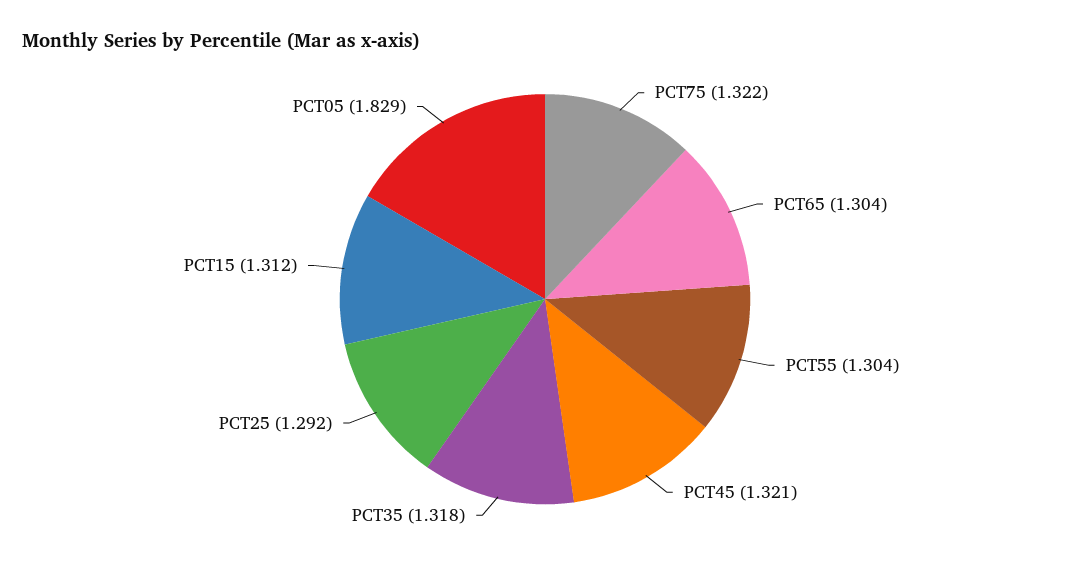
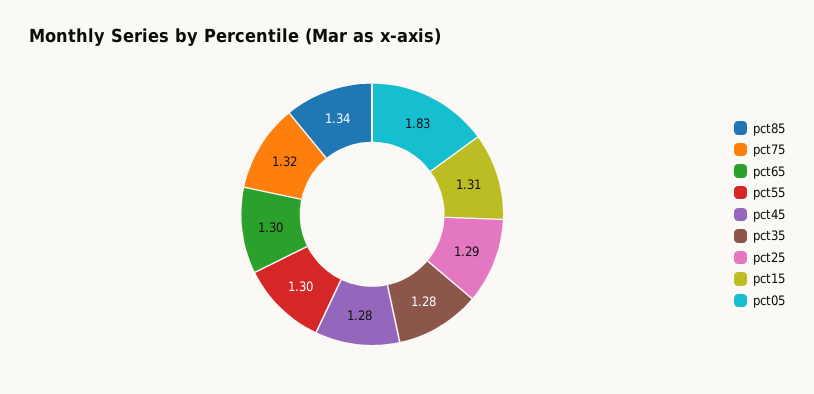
PCT45: 1.321 -> 1.28
PCT35: 1.318 -> 1.28
pct85: none -> 1.34

